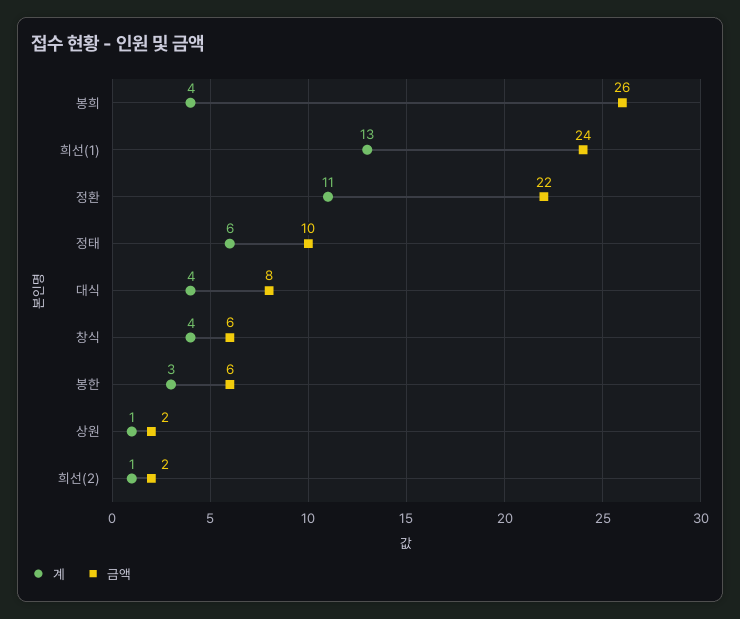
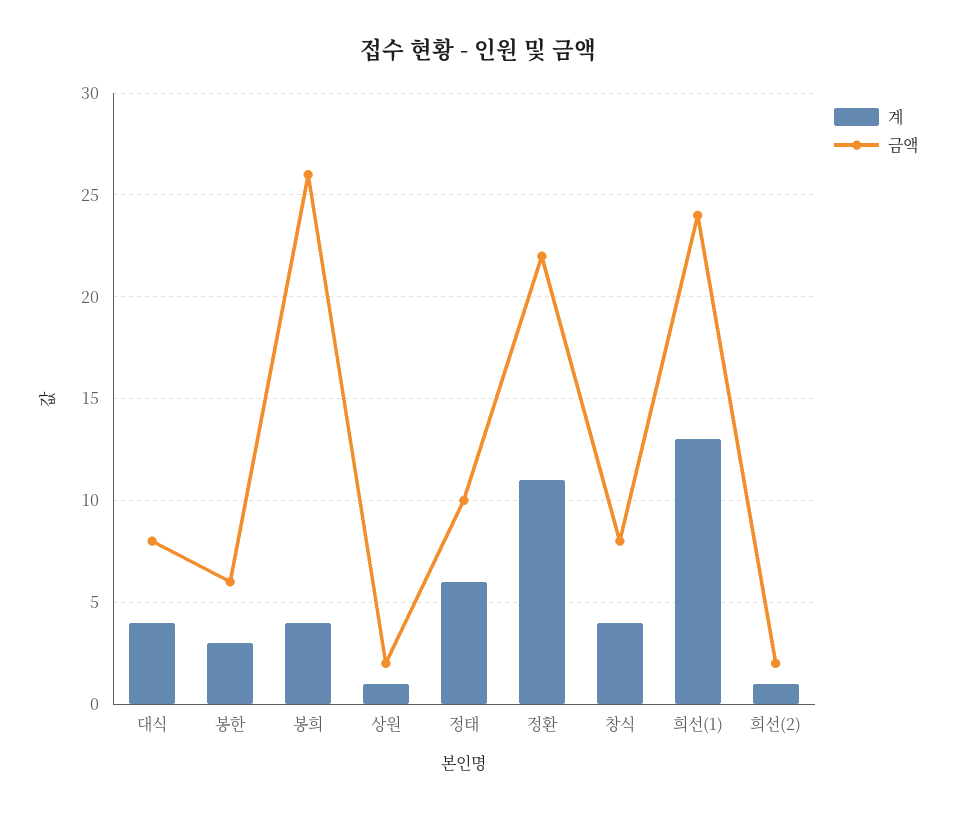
금액, 창식: 6 -> 8

